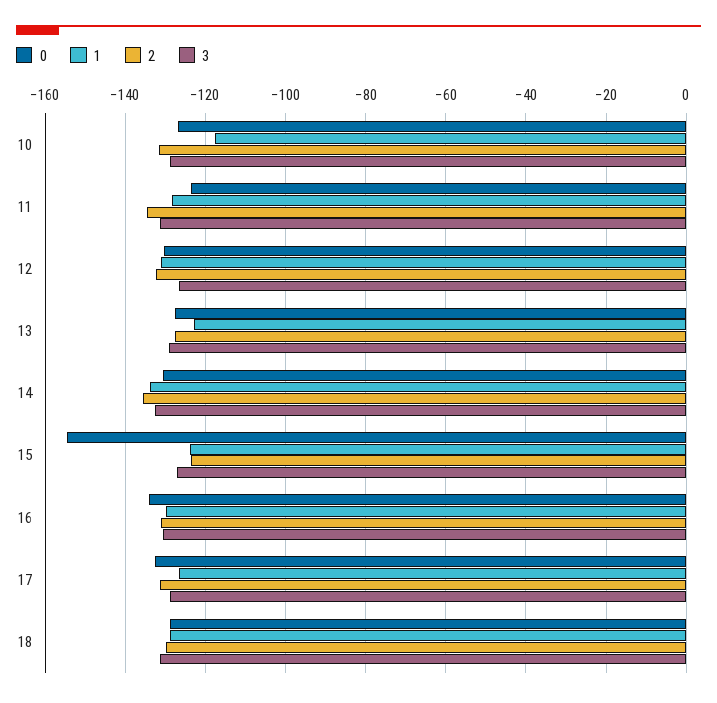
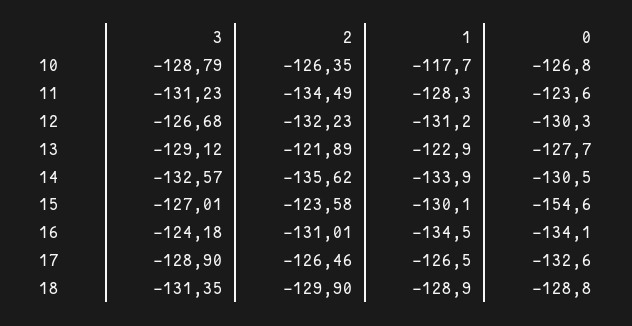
2, 10: -132 -> -126.35
2, 13: -128 -> -121.89
1, 15: -124 -> -130.1
1, 16: -130 -> -134.5
3, 16: -130 -> -124.18
2, 17: -132 -> -126.46

